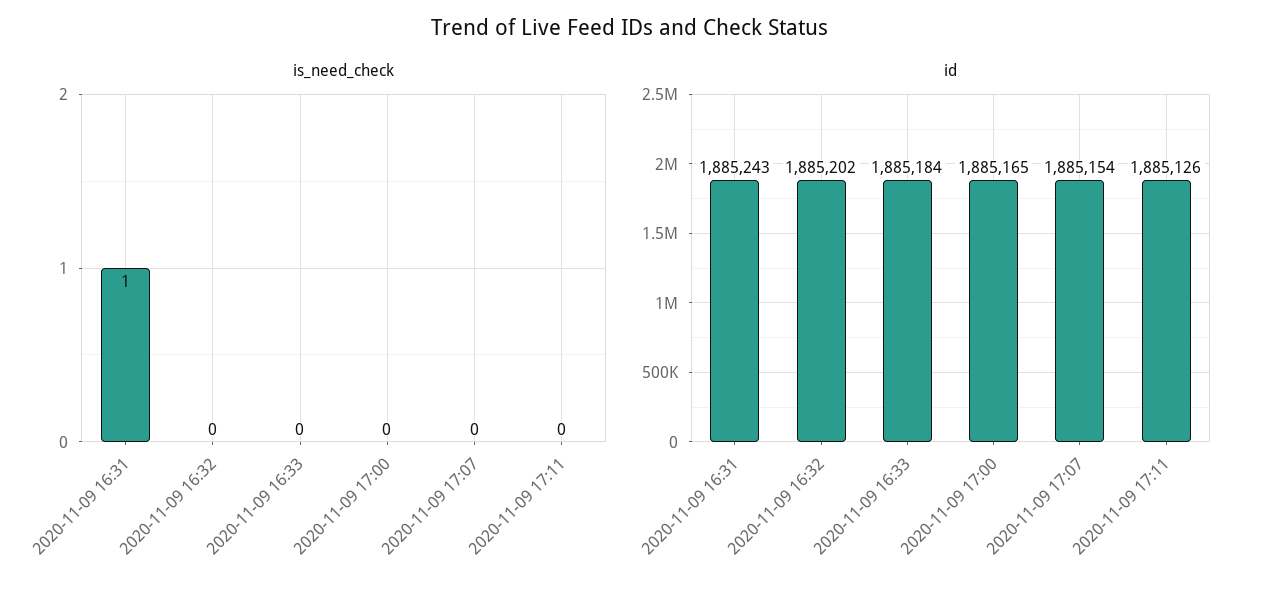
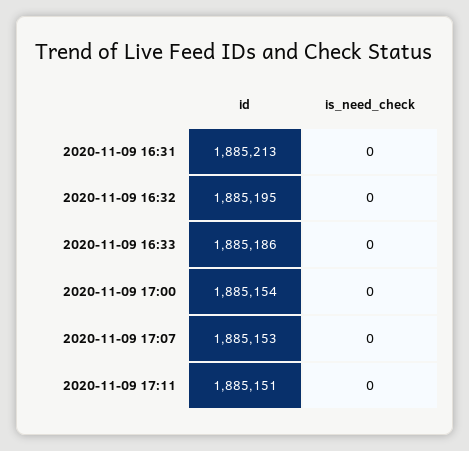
is_need_check, 2020-11-09 16:31: 1 -> 0
id, 2020-11-09 16:31: 1885243 -> 1885213
id, 2020-11-09 16:32: 1885202 -> 1885195
id, 2020-11-09 16:33: 1885184 -> 1885186
id, 2020-11-09 17:00: 1885165 -> 1885154
id, 2020-11-09 17:07: 1885154 -> 1885153
id, 2020-11-09 17:11: 1885126 -> 1885151

